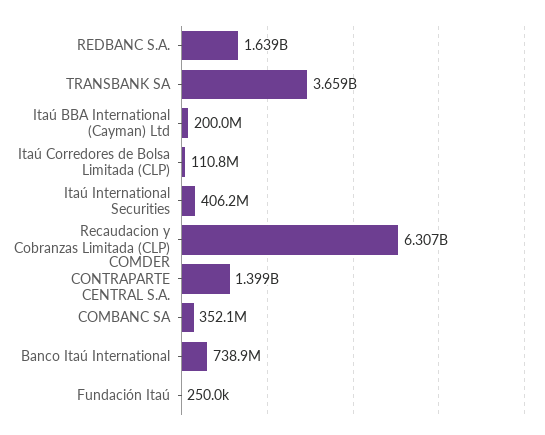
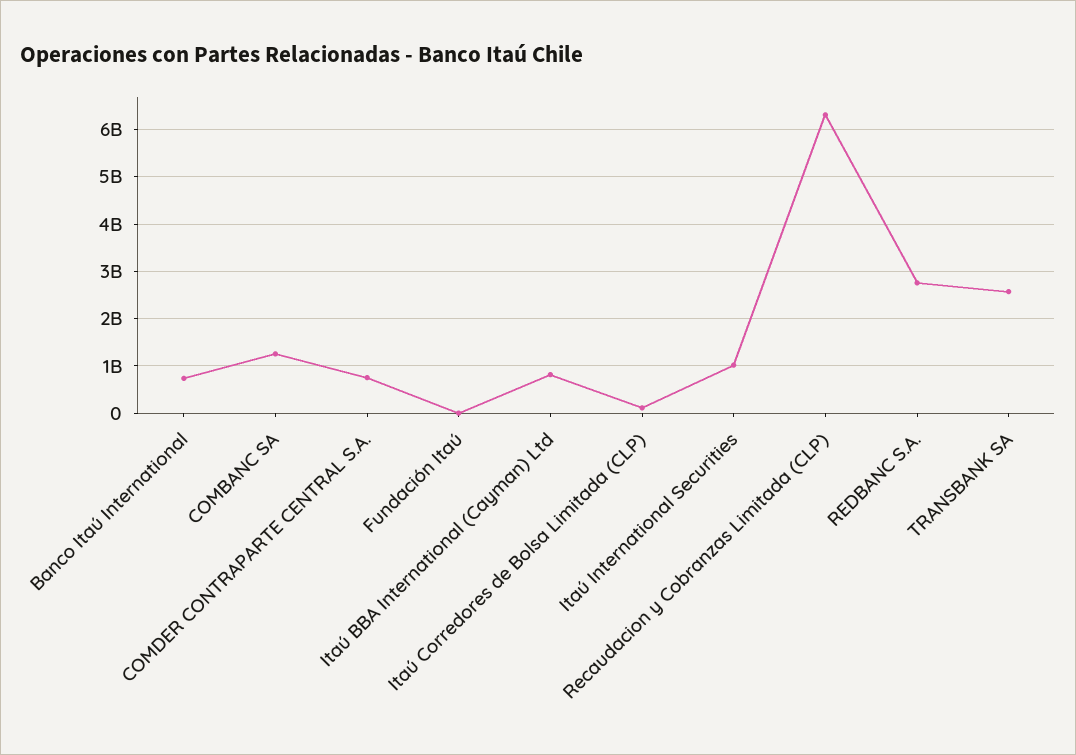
REDBANC S.A.: 1639000000 -> 2800000000
TRANSBANK SA: 3659000000 -> 2600000000
Itaú BBA International (Cayman) Ltd: 200000000 -> 800000000
Itaú International Securities: 406200000 -> 1000000000
COMDER CONTRAPARTE CENTRAL S.A.: 1399000000 -> 800000000
COMBANC SA: 352100000 -> 1200000000

